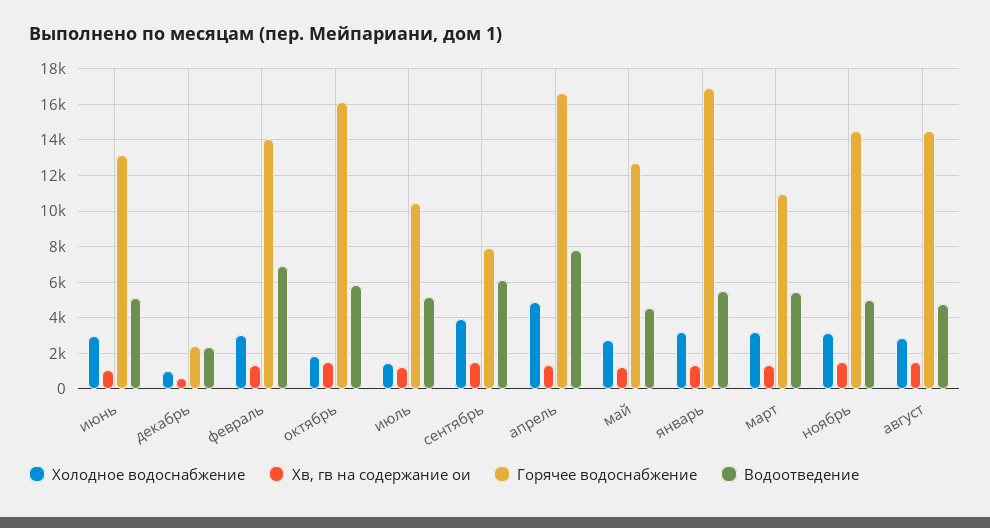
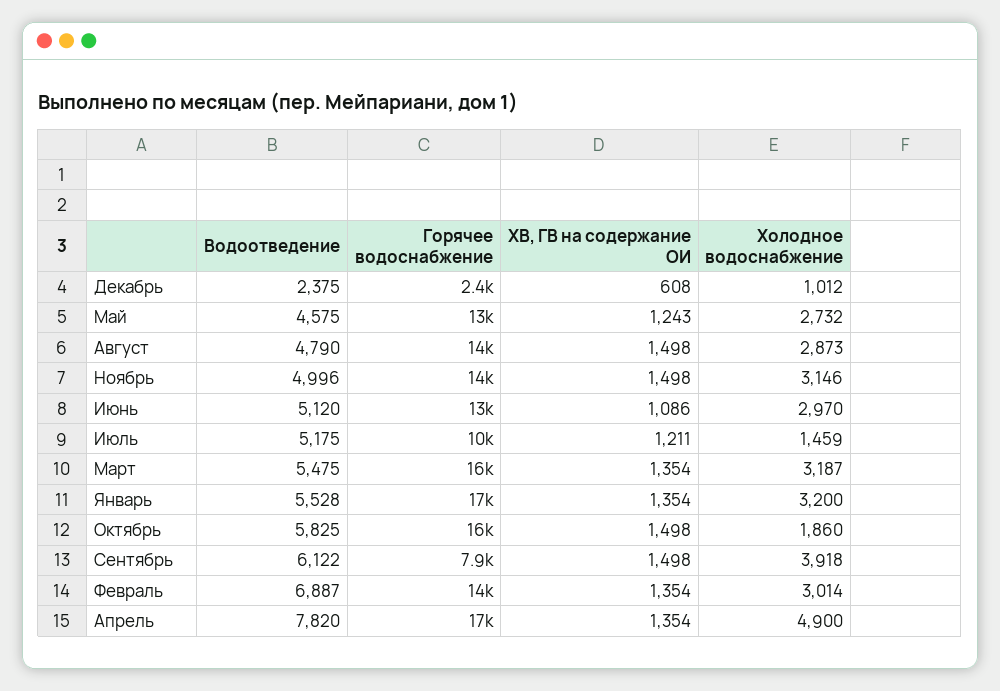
Горячее водоснабжение, март: 11000 -> 16000

